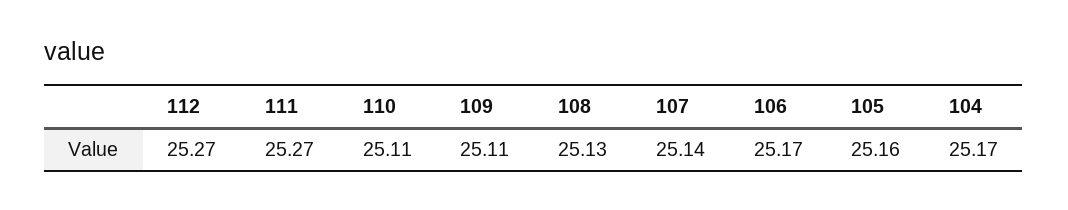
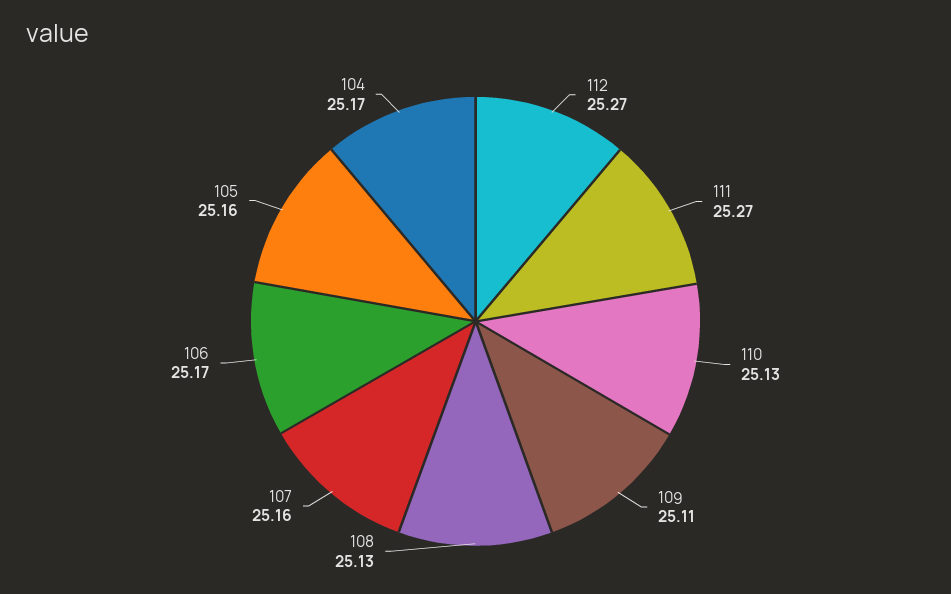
110: 25.11 -> 25.13
107: 25.14 -> 25.16

